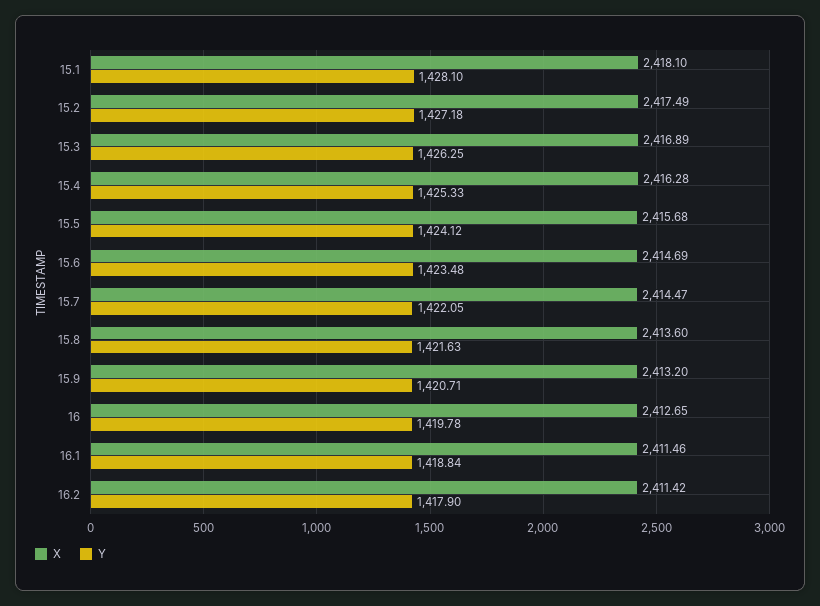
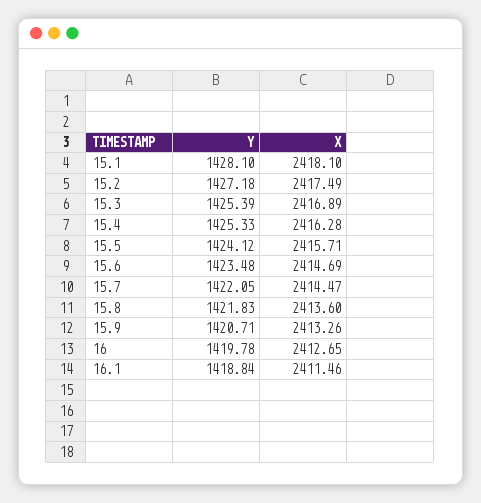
Y, 15.3: 1426.25 -> 1425.39
X, 15.5: 2415.68 -> 2415.71
Y, 15.8: 1421.63 -> 1421.83
X, 15.9: 2413.2 -> 2413.26
X, 16.2: 2411.42 -> none
Y, 16.2: 1417.9 -> none

